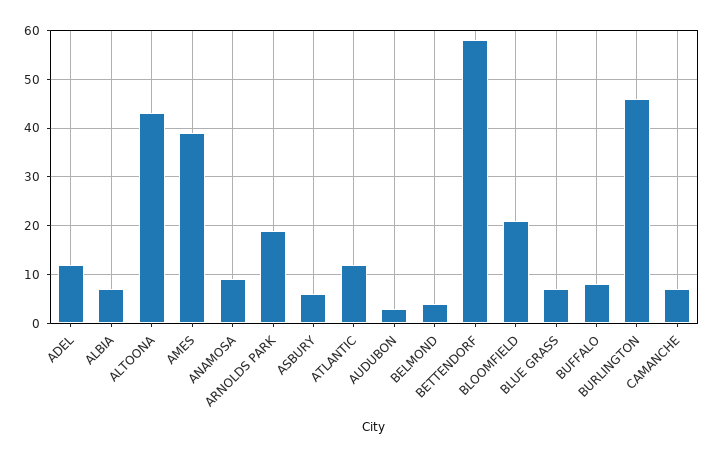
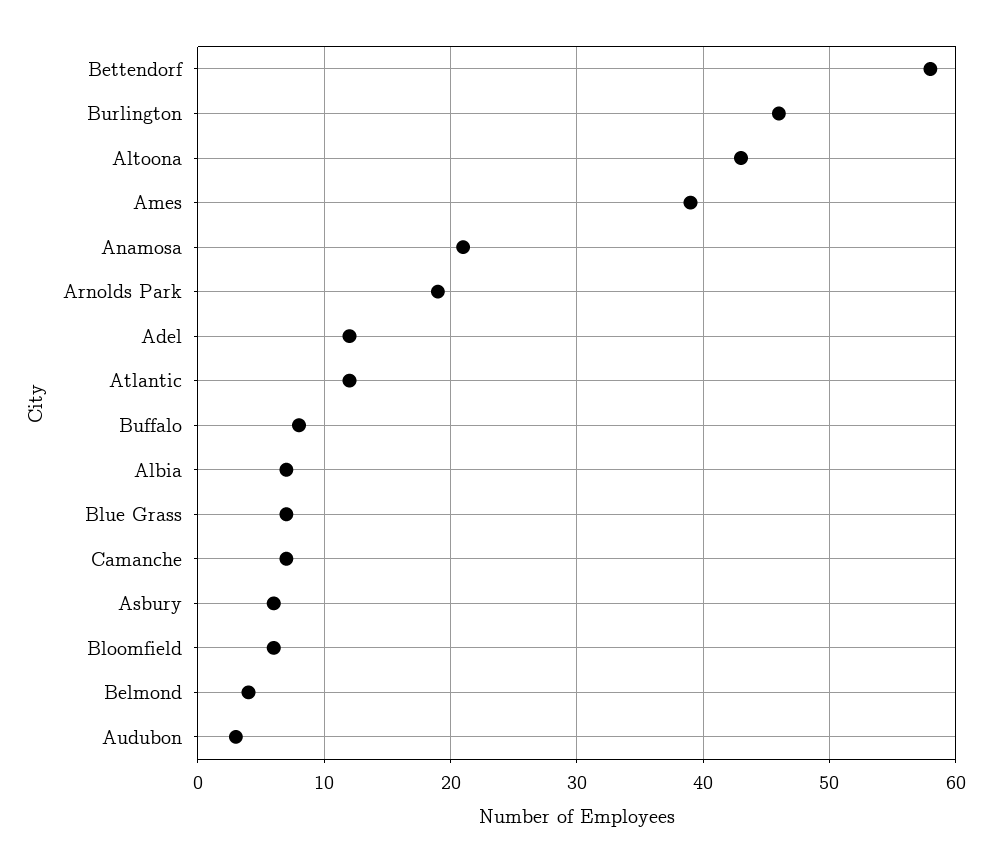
ANAMOSA: 10 -> 21
BLOOMFIELD: 20 -> 6

